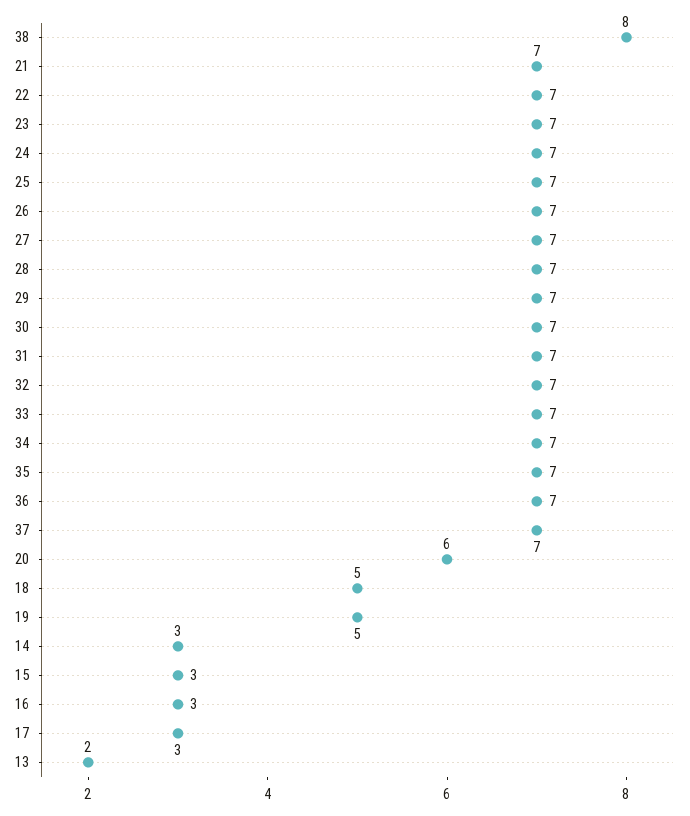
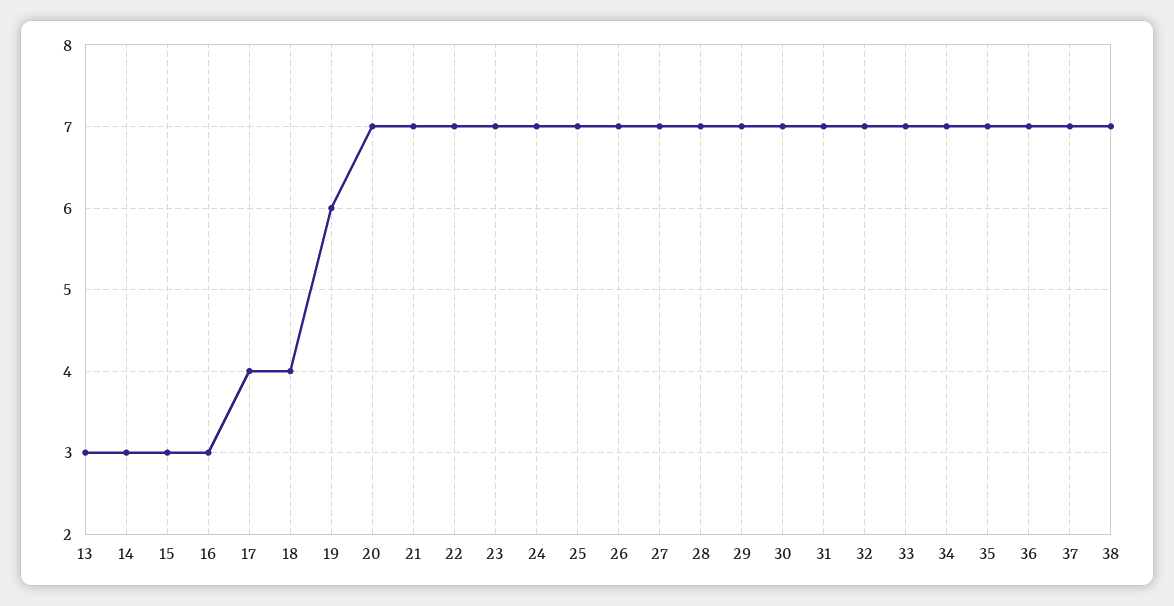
38: 8 -> 7
20: 6 -> 7
18: 5 -> 4
19: 5 -> 6
17: 3 -> 4
13: 2 -> 3

